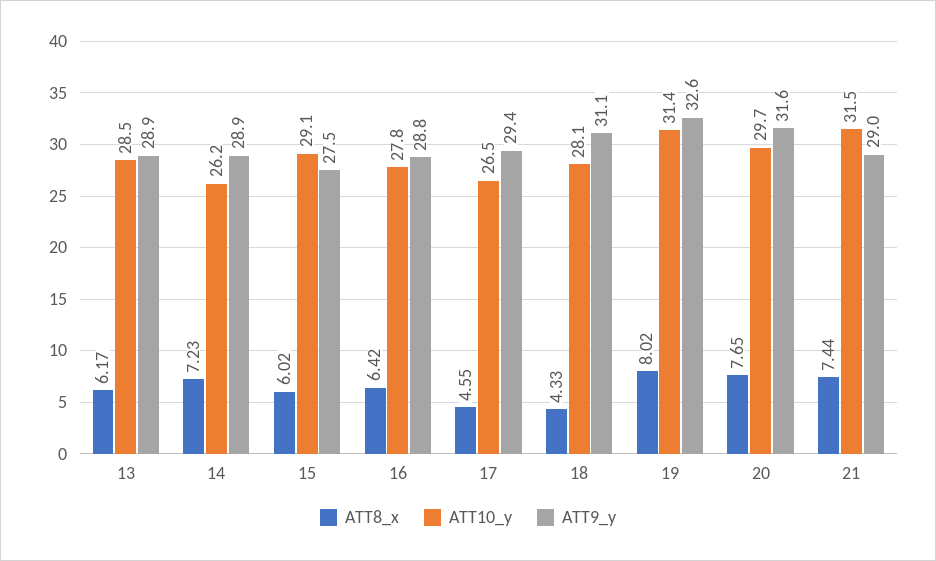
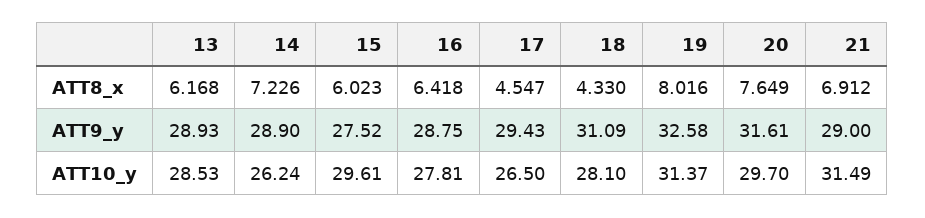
ATT10_y, 15: 29.1 -> 29.61
ATT8_x, 21: 7.44 -> 6.912

